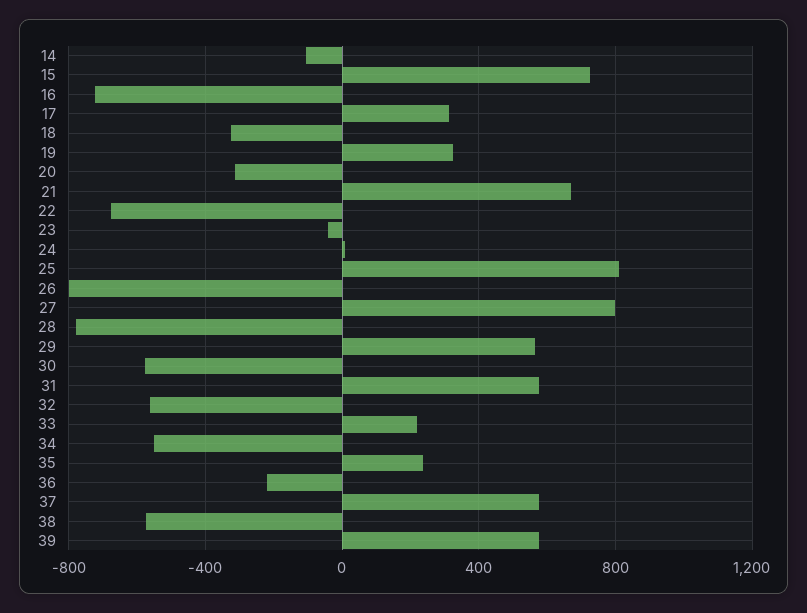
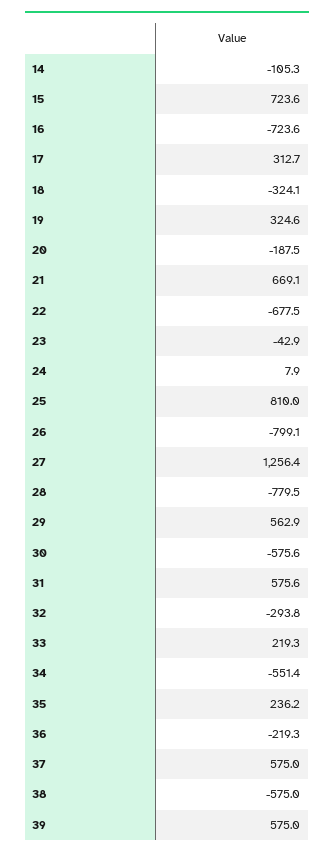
20: -300 -> -187.5
27: 800 -> 1256.4
32: -550 -> -293.8

